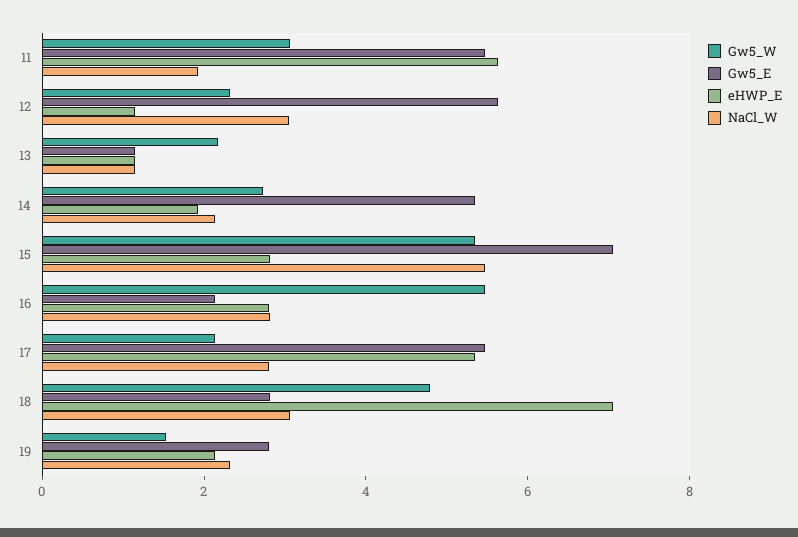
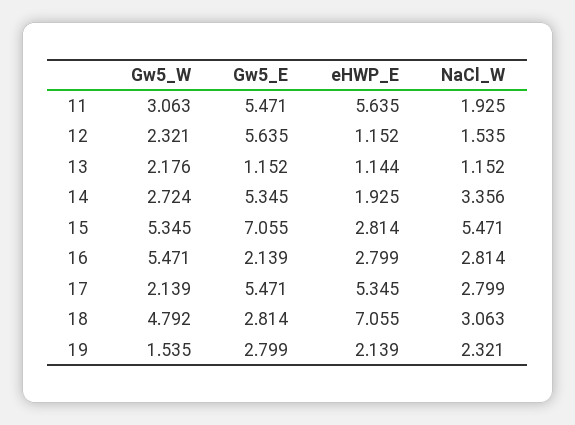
NaCl_W, 12: 3 -> 1.535
NaCl_W, 14: 2 -> 3.356

